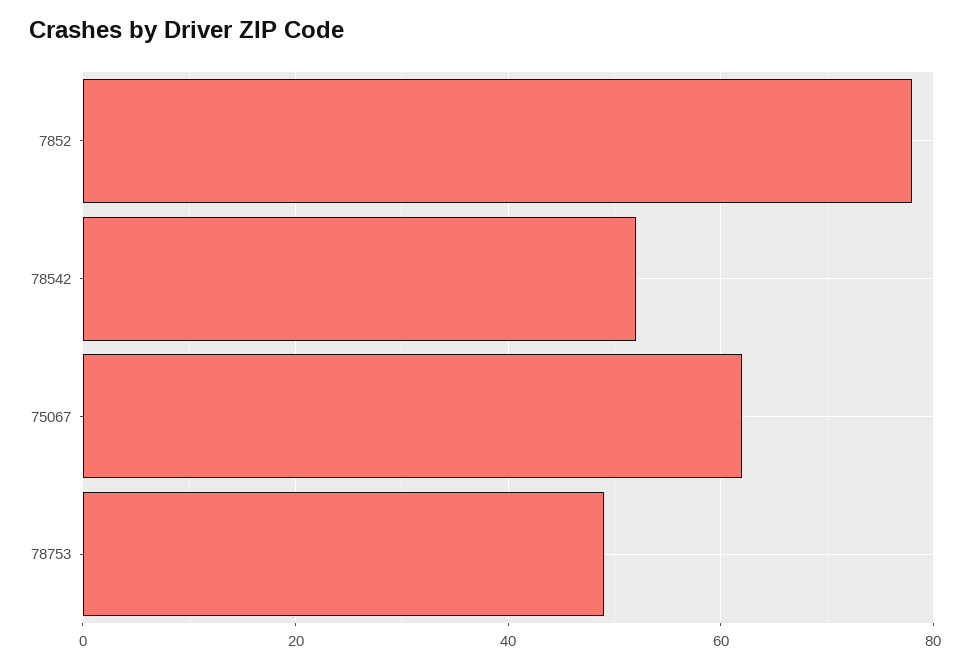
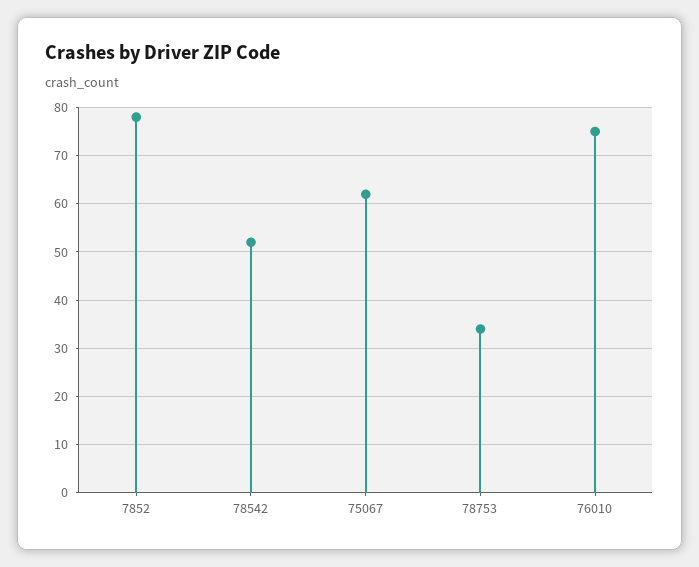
78753: 50 -> 35
76010: none -> 75

